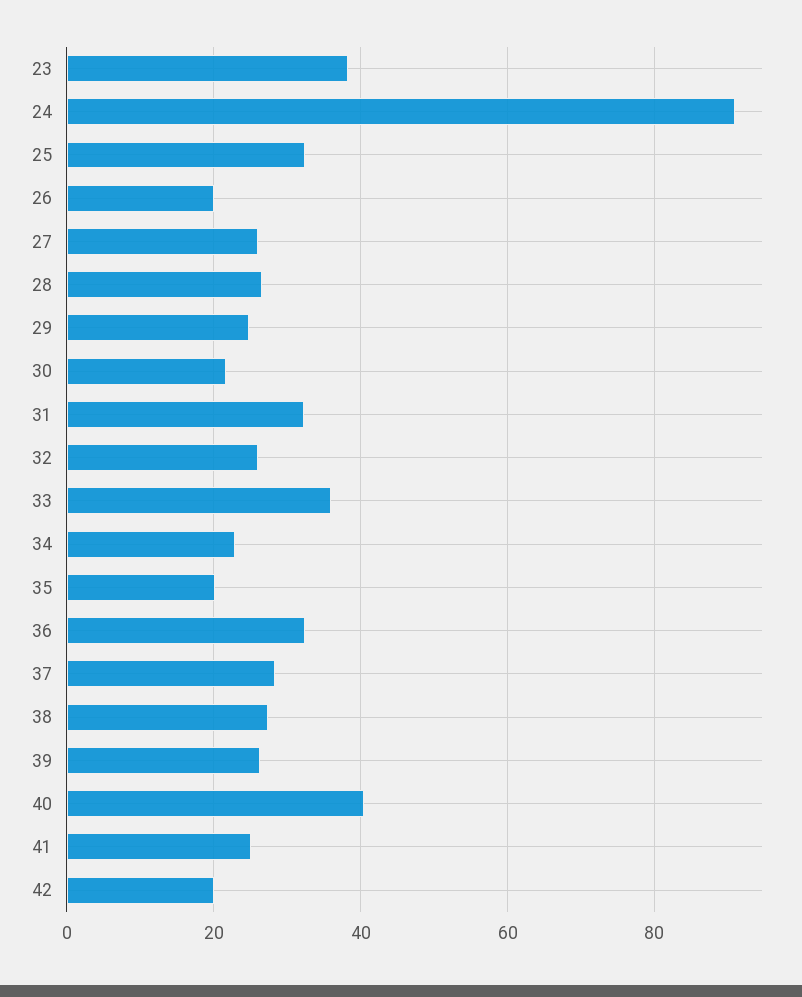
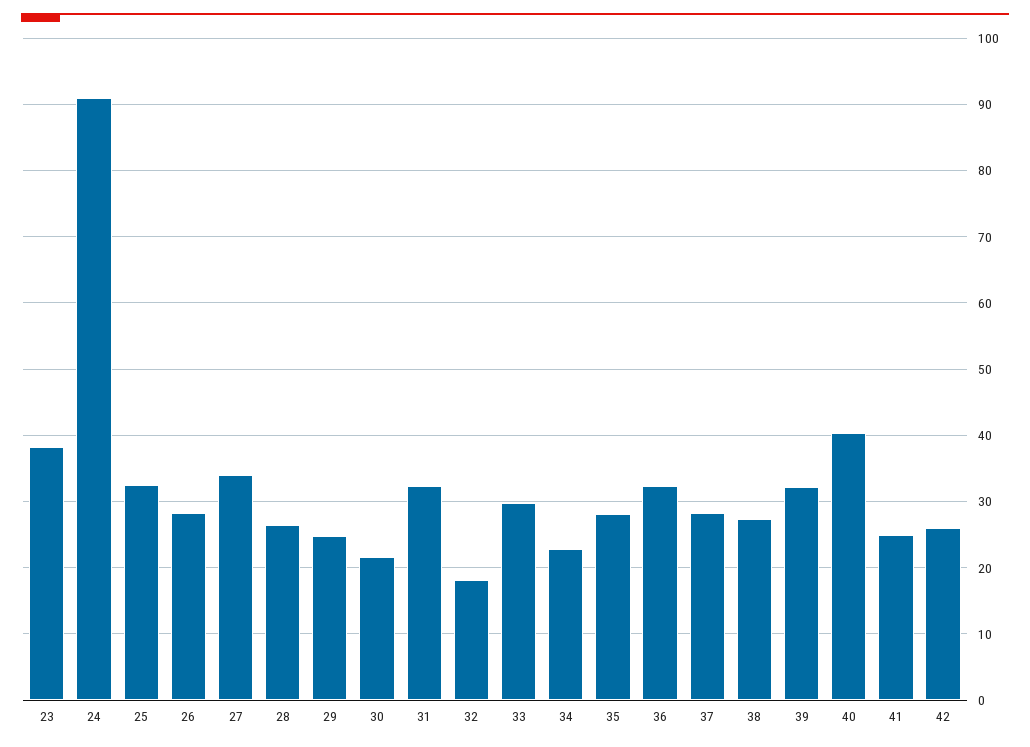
26: 20 -> 28
27: 26 -> 34
32: 26 -> 18
33: 36 -> 30
35: 20 -> 28
39: 26 -> 32
42: 20 -> 26

